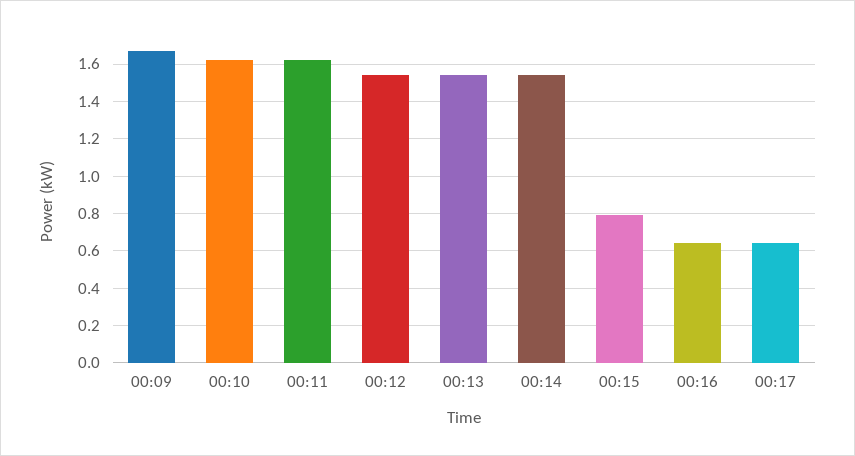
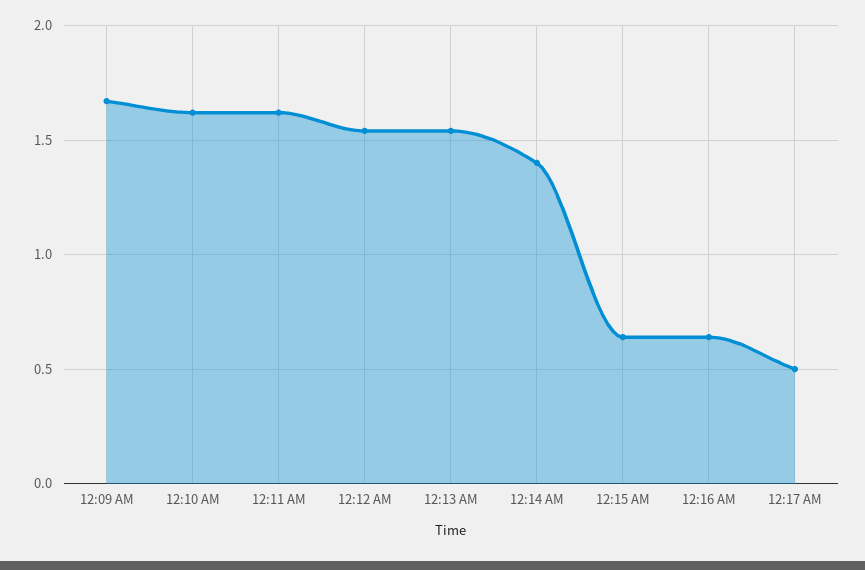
00:14: 1.55 -> 1.4
00:15: 0.8 -> 0.65
00:17: 0.65 -> 0.5

